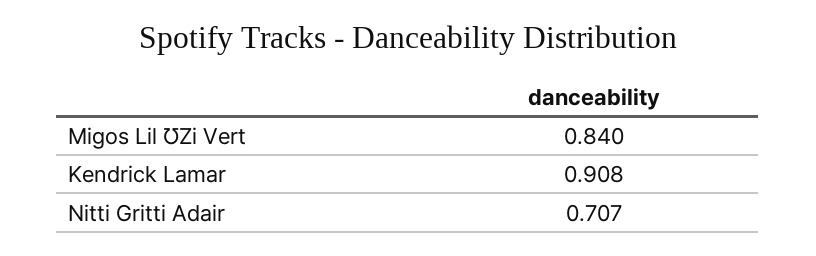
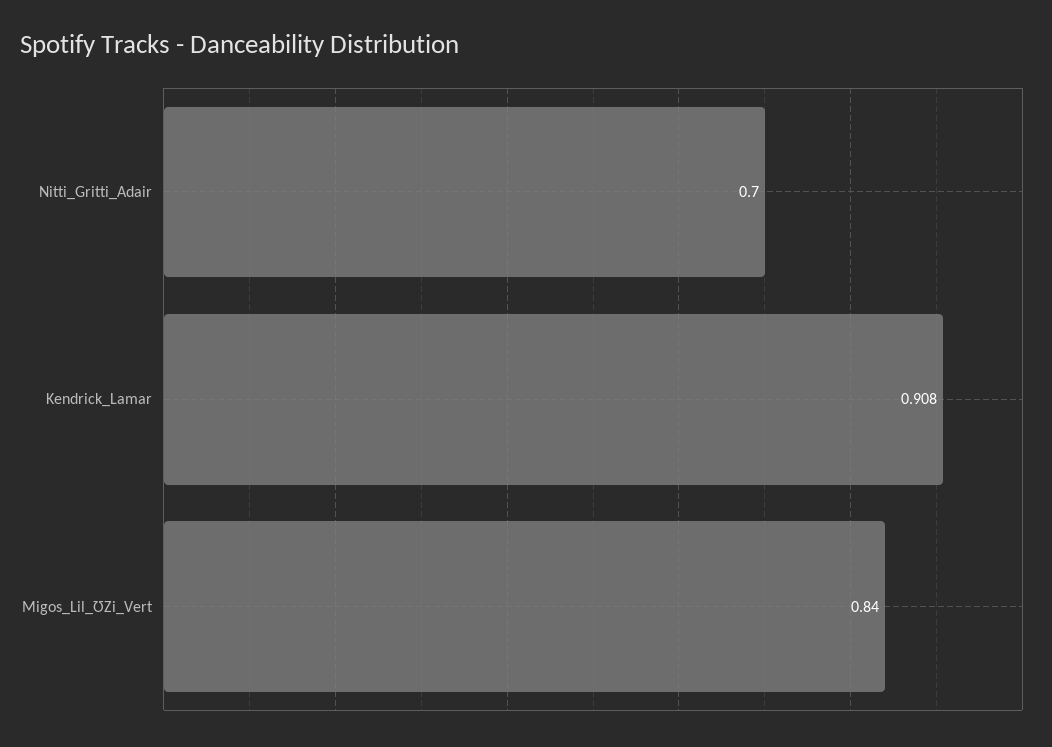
Nitti Gritti Adair: 0.707 -> 0.7

